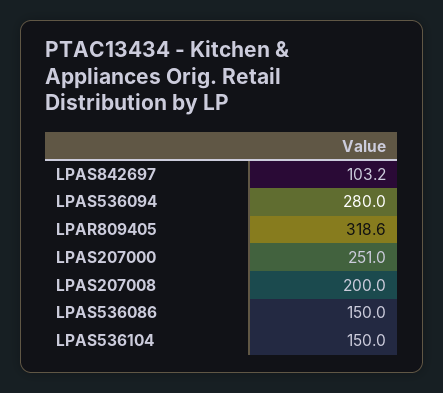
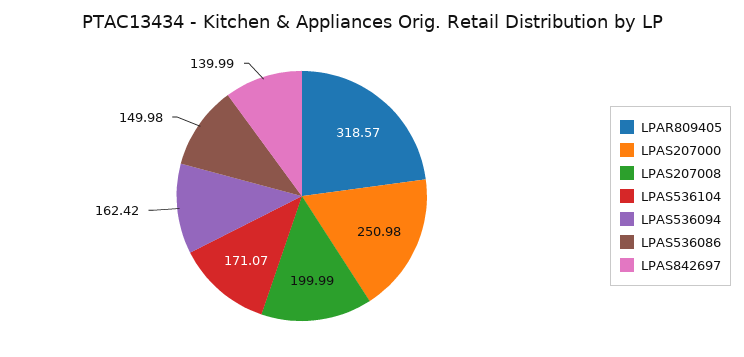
LPAS842697: 103.2 -> 139.99
LPAS536094: 280 -> 162.42
LPAS536104: 150 -> 171.07

